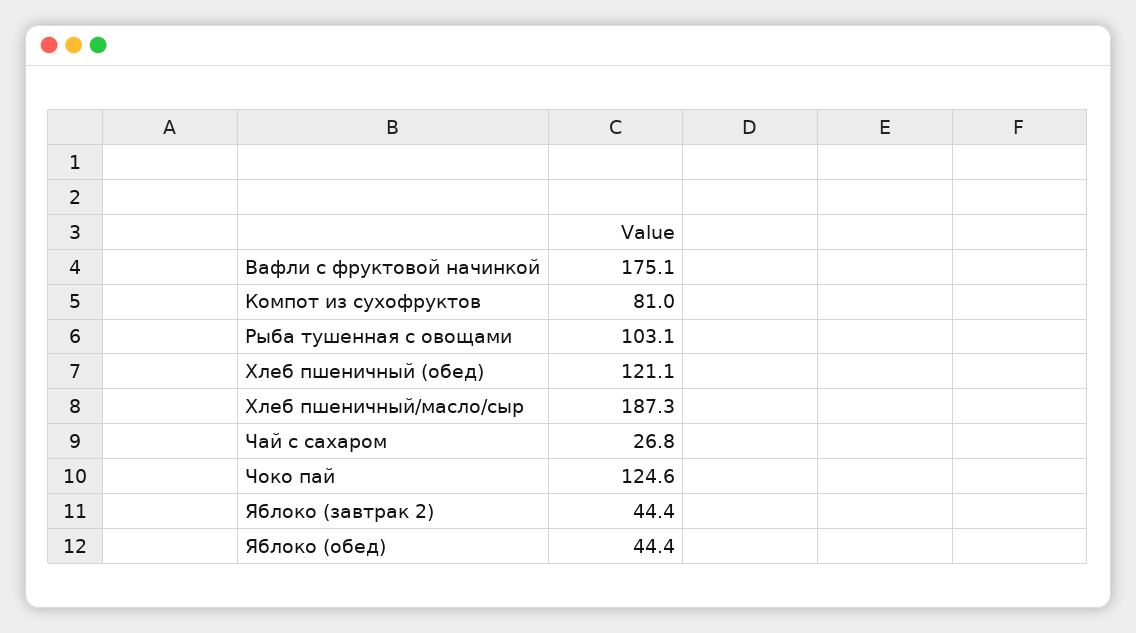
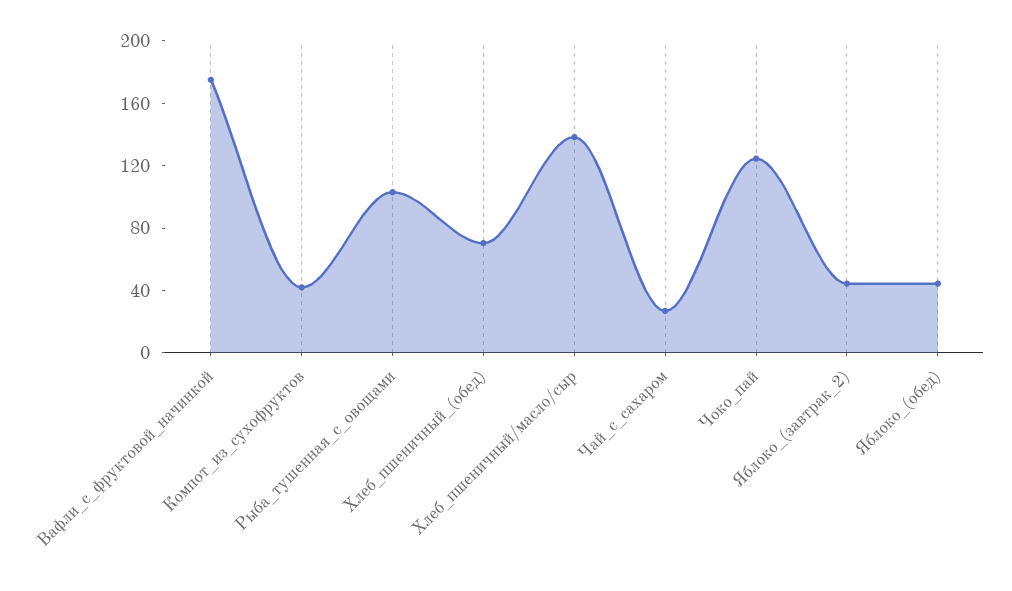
Компот из сухофруктов: 81 -> 40
Хлеб пшеничный (обед): 121.1 -> 70
Хлеб пшеничный/масло/сыр: 187.3 -> 140

